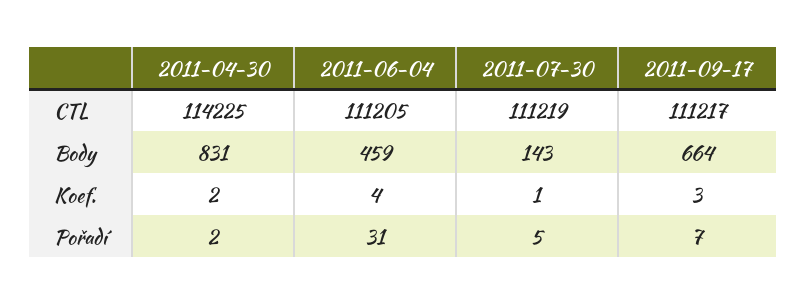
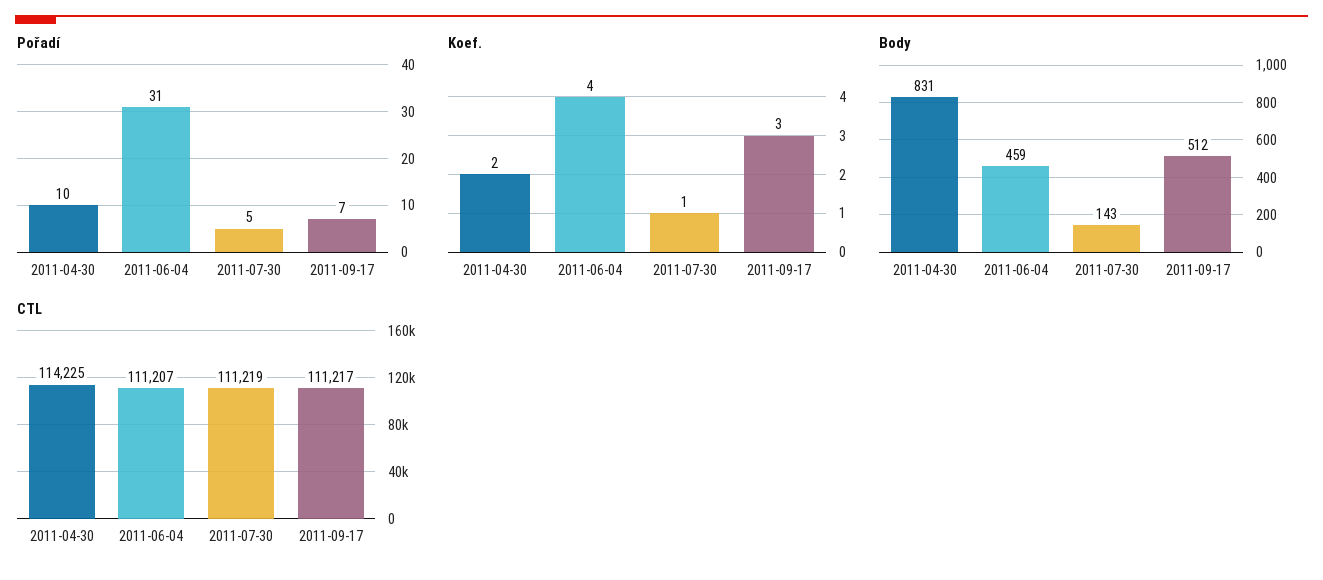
CTL, 2011-06-04: 111205 -> 111207
Body, 2011-09-17: 664 -> 512
Pořadí, 2011-04-30: 2 -> 10

